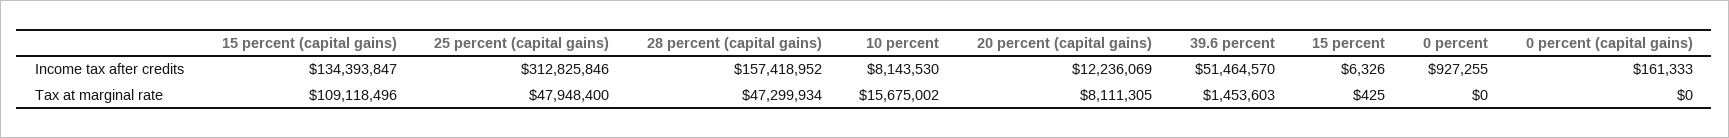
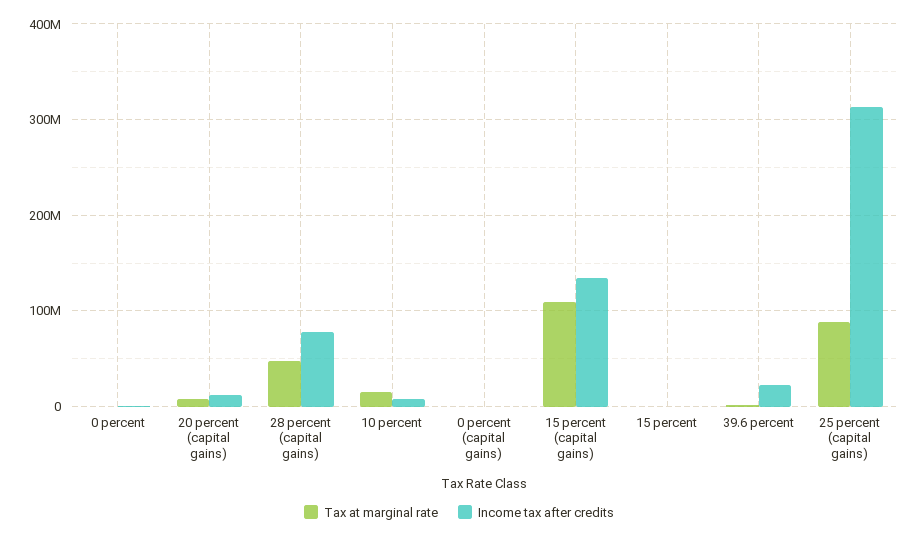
Income tax after credits, 28 percent (capital gains): 157418952 -> 80000000
Income tax after credits, 39.6 percent: 51464570 -> 20000000
Tax at marginal rate, 25 percent (capital gains): 47948400 -> 90000000

